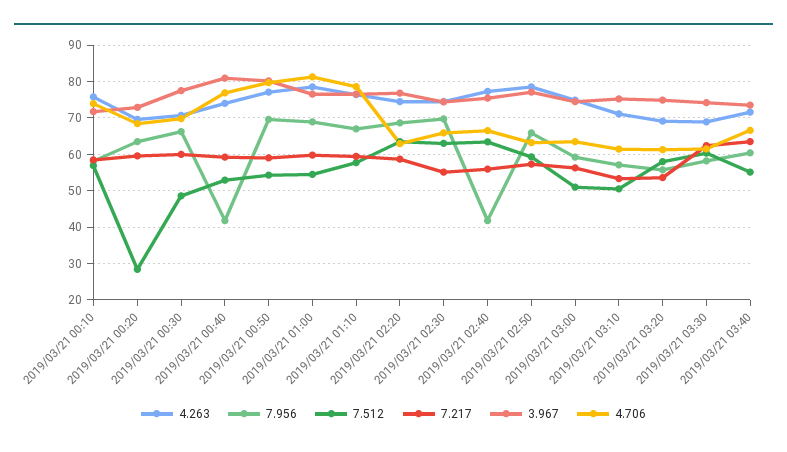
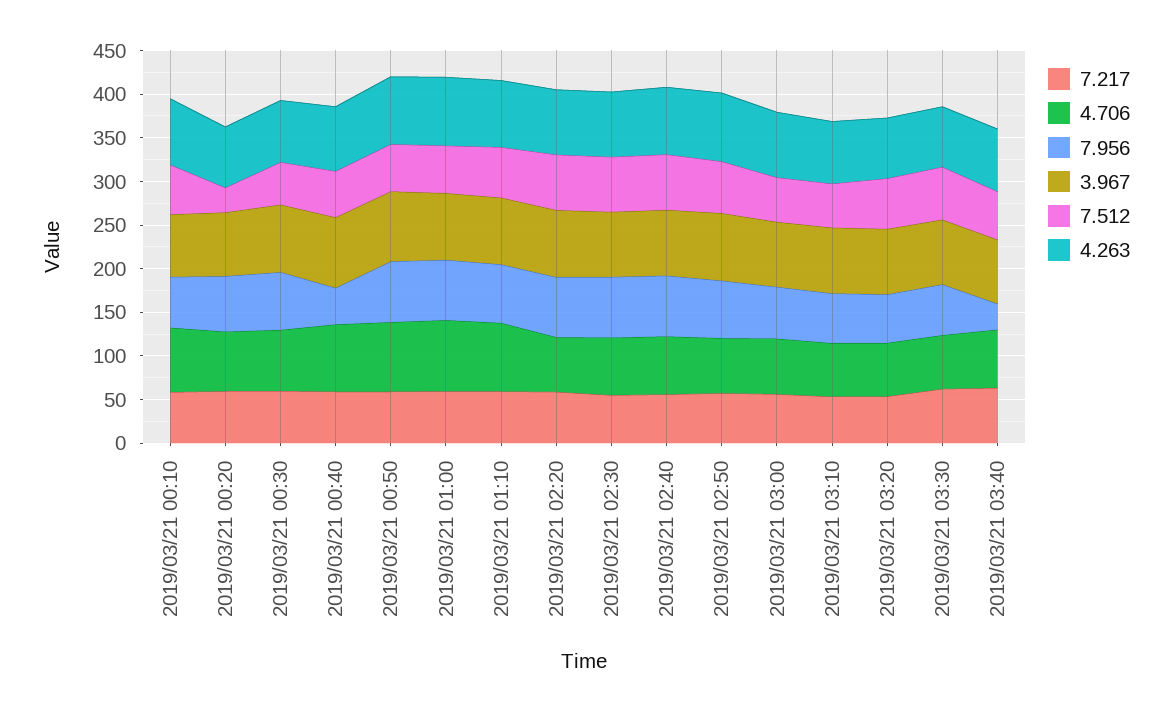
7.956, 2019/03/21 02:40: 42 -> 70
7.956, 2019/03/21 03:40: 60 -> 30

